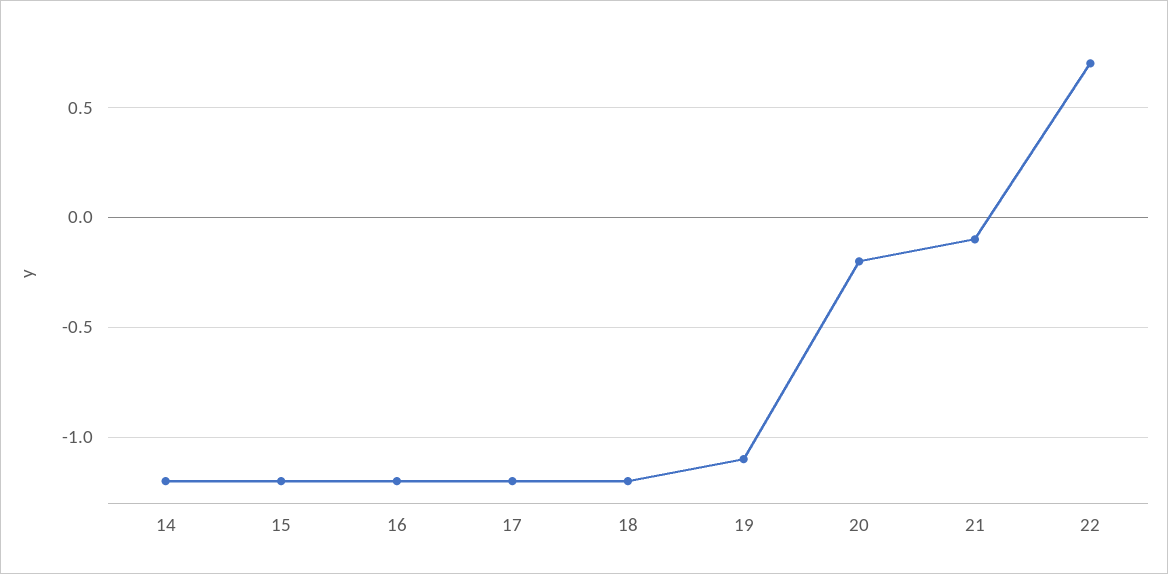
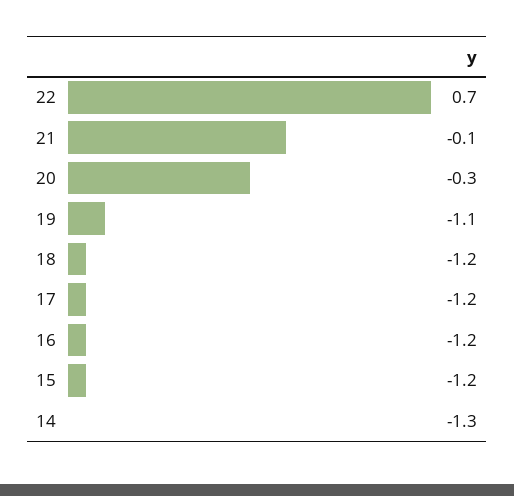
14: -1.2 -> -1.3
20: -0.2 -> -0.3

